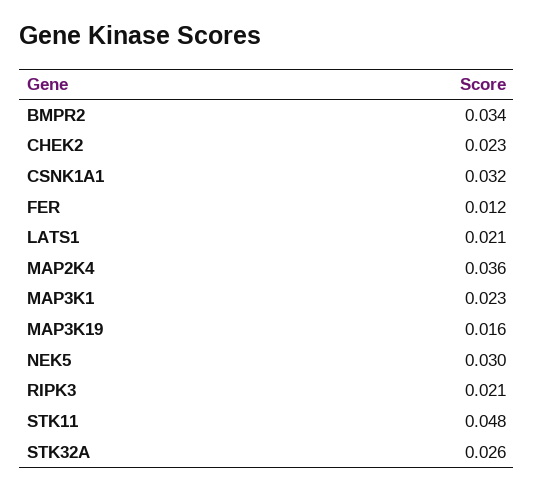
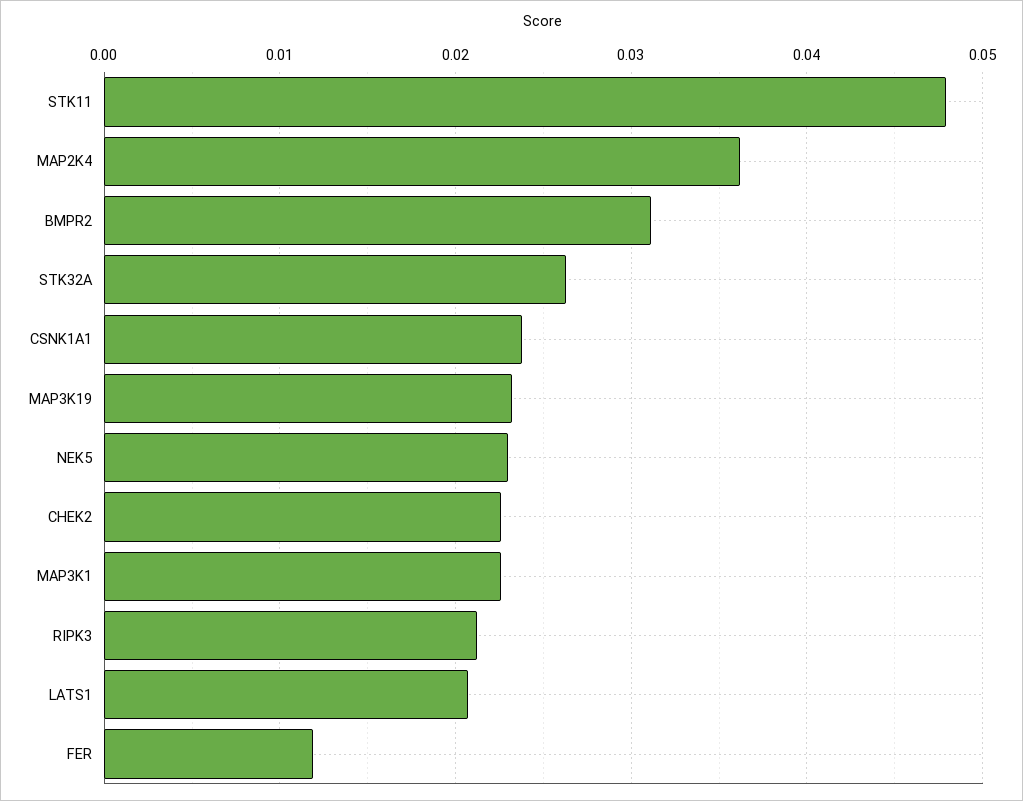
BMPR2: 0.034 -> 0.031
CSNK1A1: 0.032 -> 0.024
MAP3K19: 0.016 -> 0.023
NEK5: 0.03 -> 0.023

